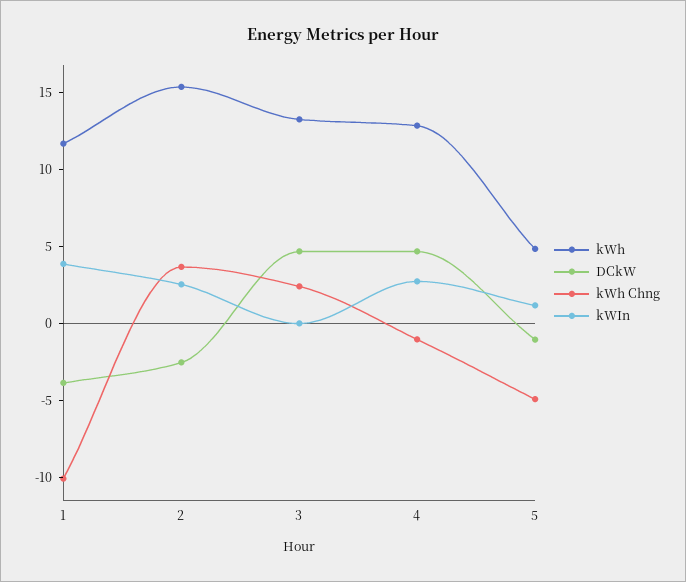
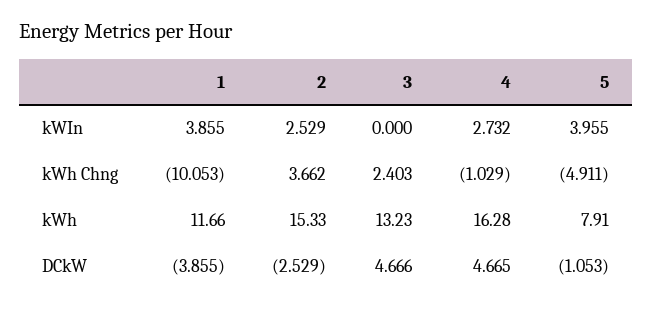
kWh, 4: 13 -> 16.28
kWh, 5: 5 -> 7.91
kWIn, 5: 1 -> 3.955

